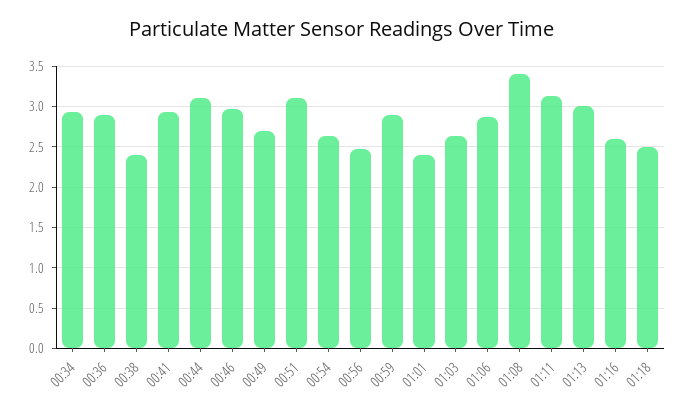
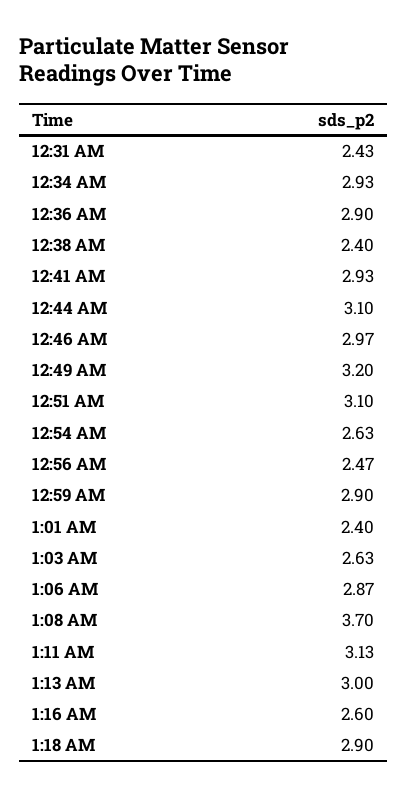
00:49: 2.7 -> 3.2
01:08: 3.4 -> 3.7
01:18: 2.5 -> 2.9
12:31 AM: none -> 2.43

